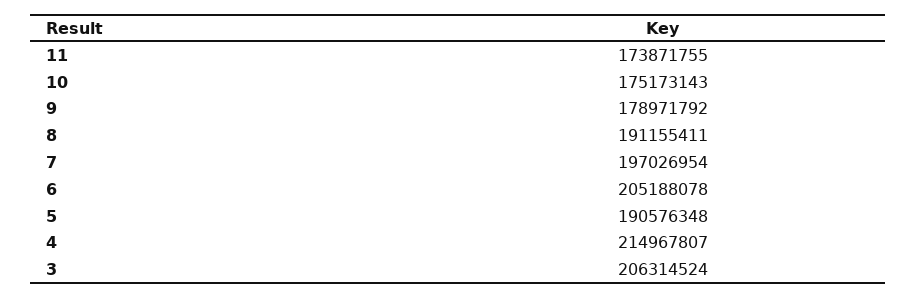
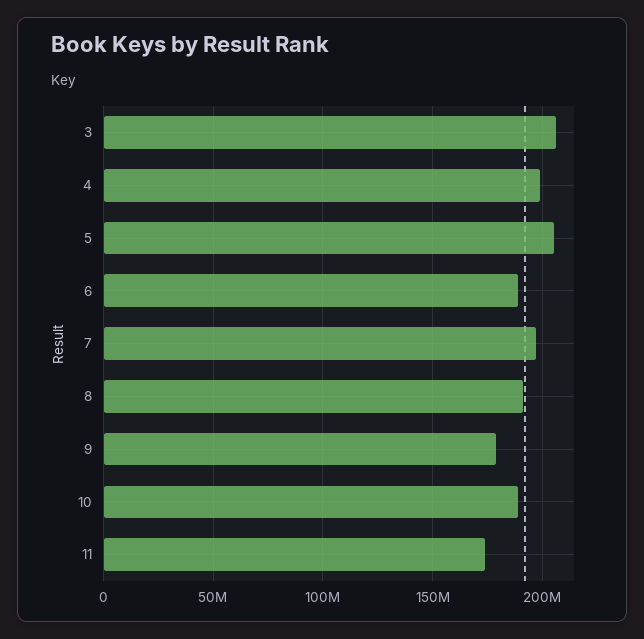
10: 175173143 -> 190000000
6: 205188078 -> 190000000
5: 190576348 -> 205000000
4: 214967807 -> 200000000

